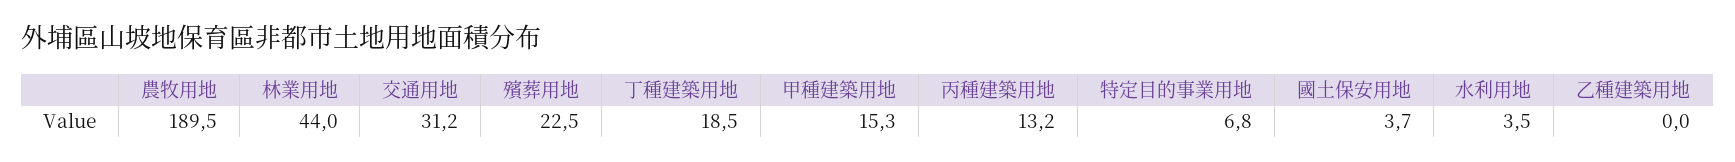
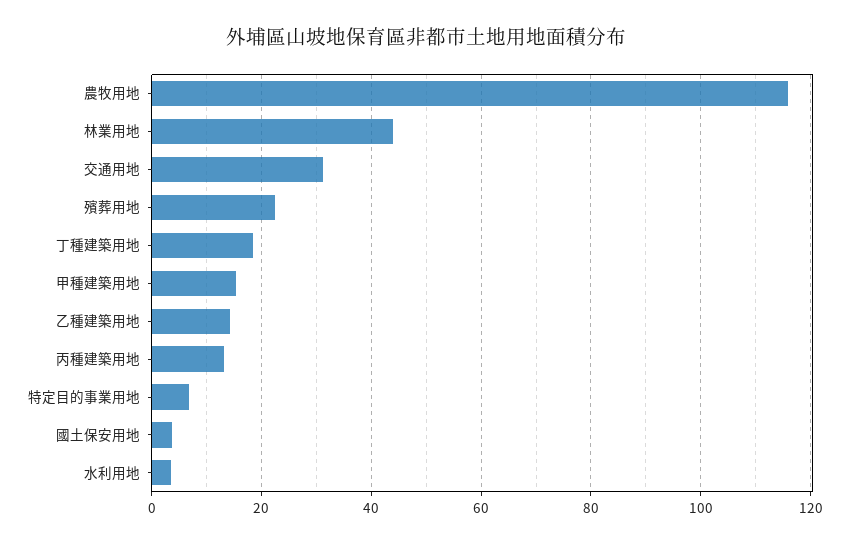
農牧用地: 189.5 -> 116
乙種建築用地: 0 -> 14

